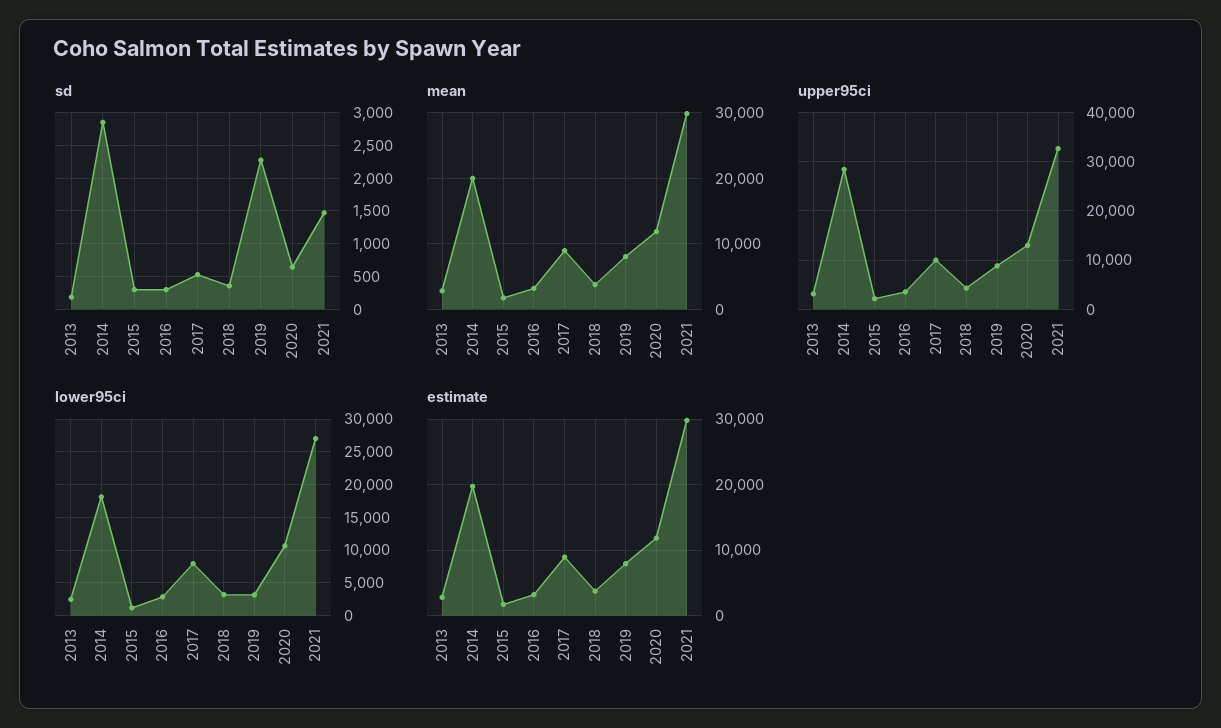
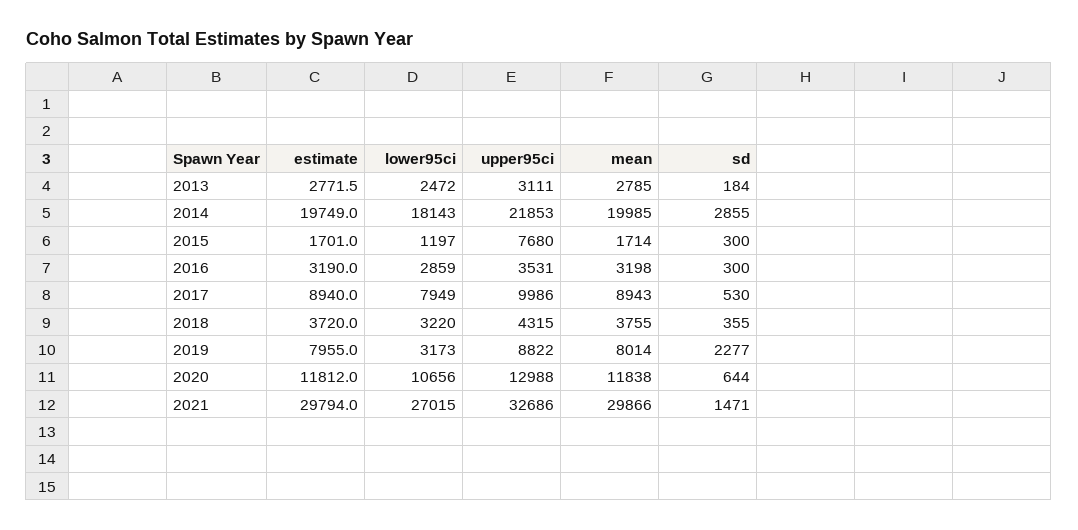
upper95ci, 2014: 28000 -> 21853
upper95ci, 2015: 2000 -> 7680

